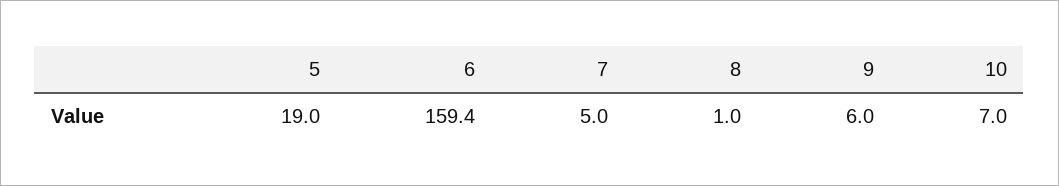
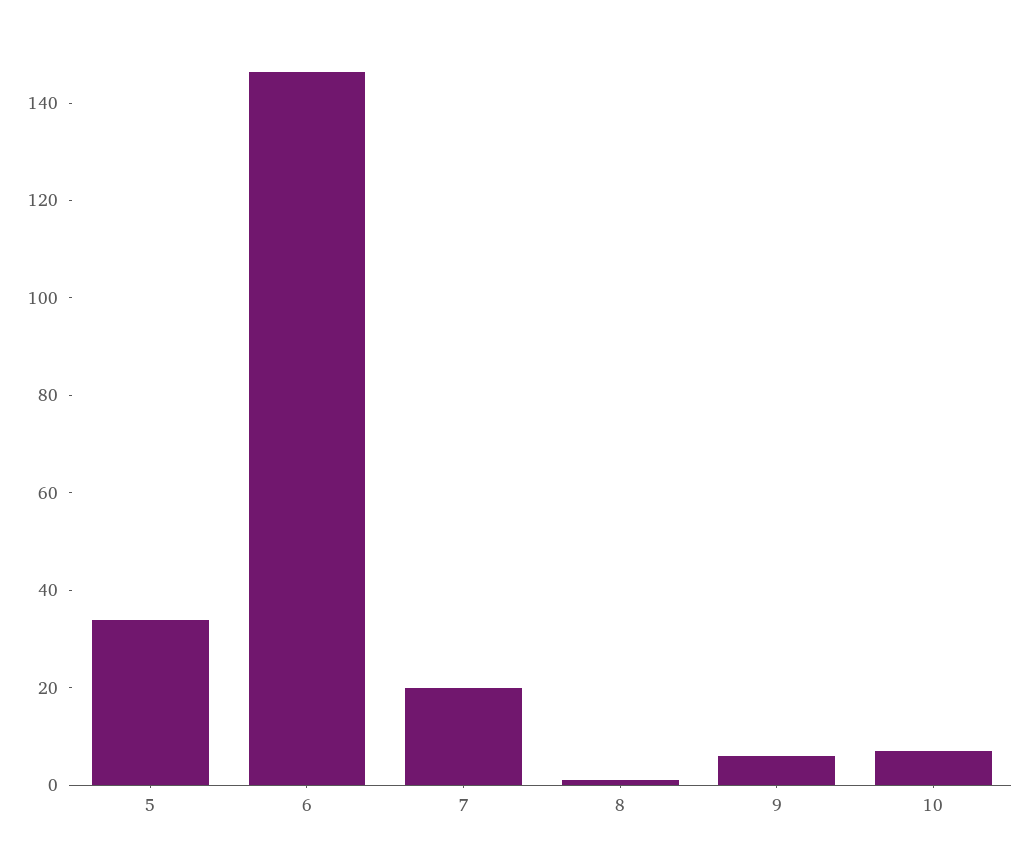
5: 19 -> 35
6: 159.4 -> 145
7: 5 -> 20

